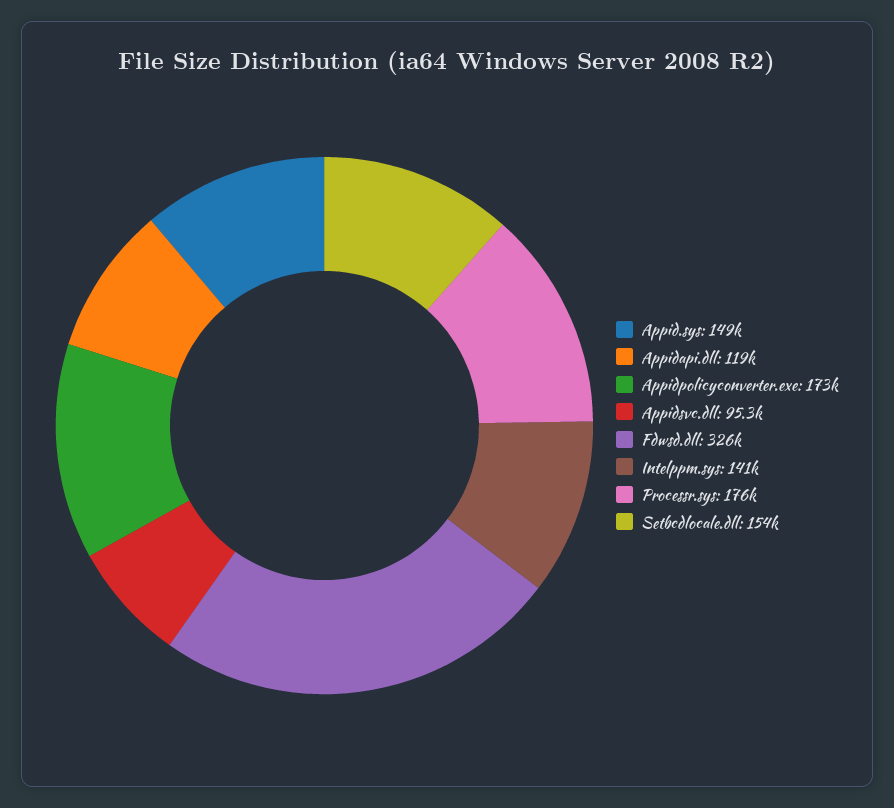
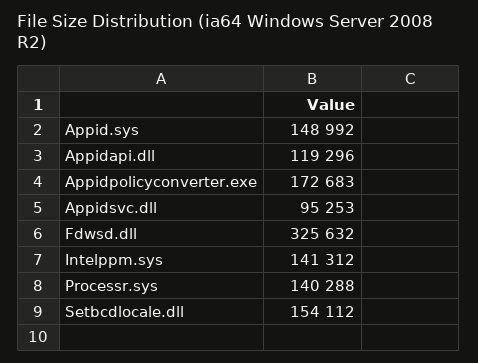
Processr.sys: 176000 -> 140288

